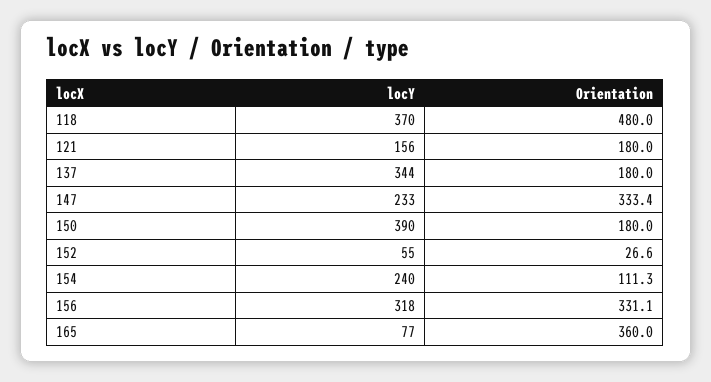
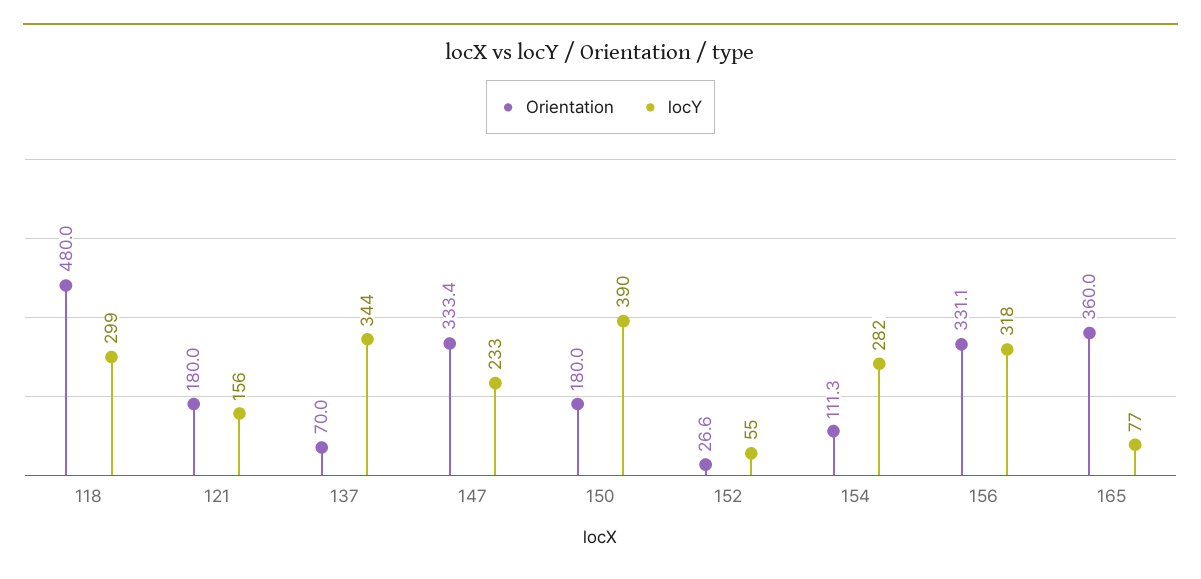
locY, 118: 370 -> 299
Orientation, 137: 180 -> 70
locY, 154: 240 -> 282

